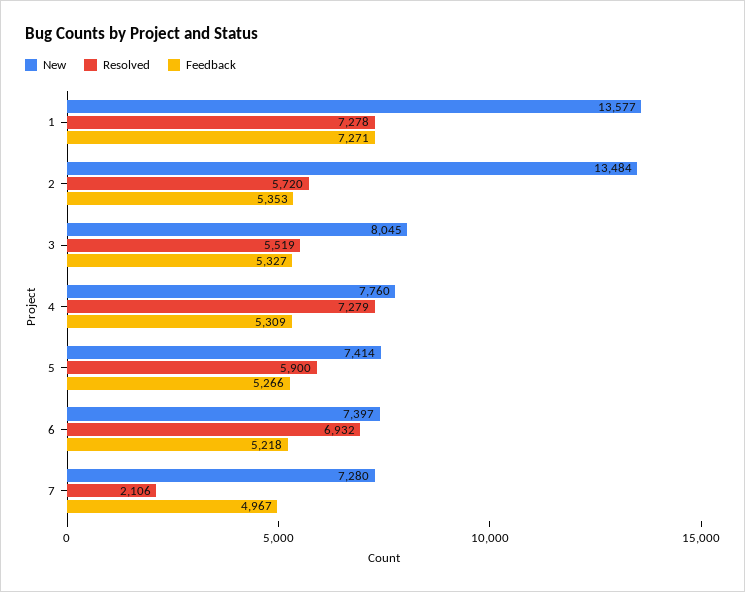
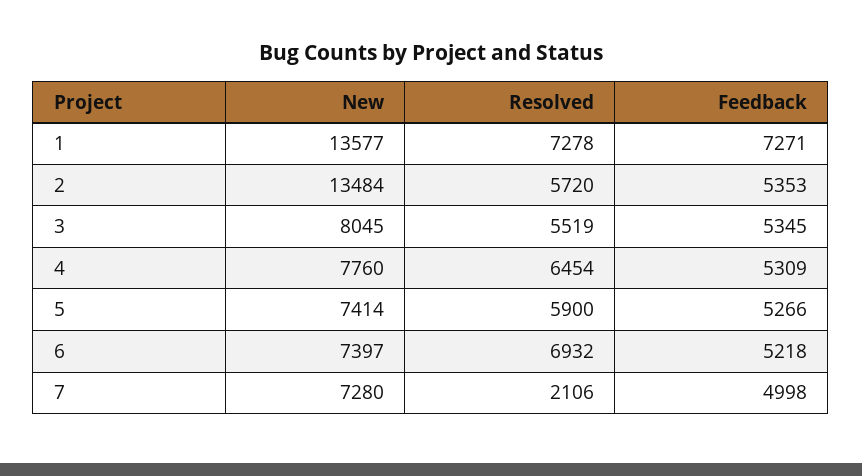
Feedback, 3: 5327 -> 5345
Resolved, 4: 7279 -> 6454
Feedback, 7: 4967 -> 4998

